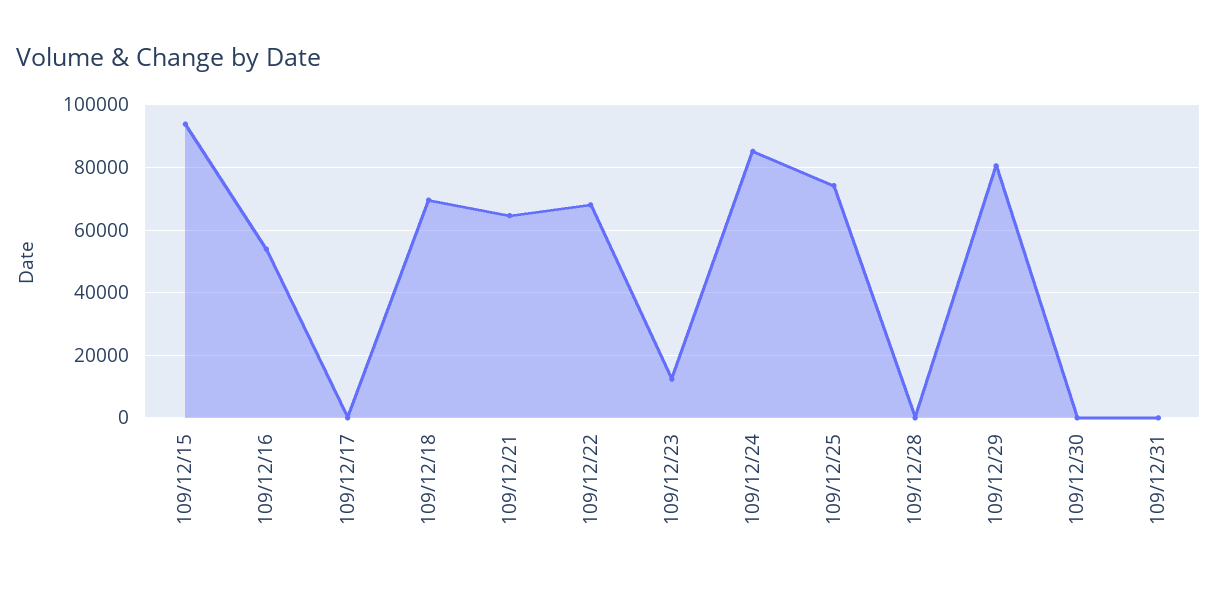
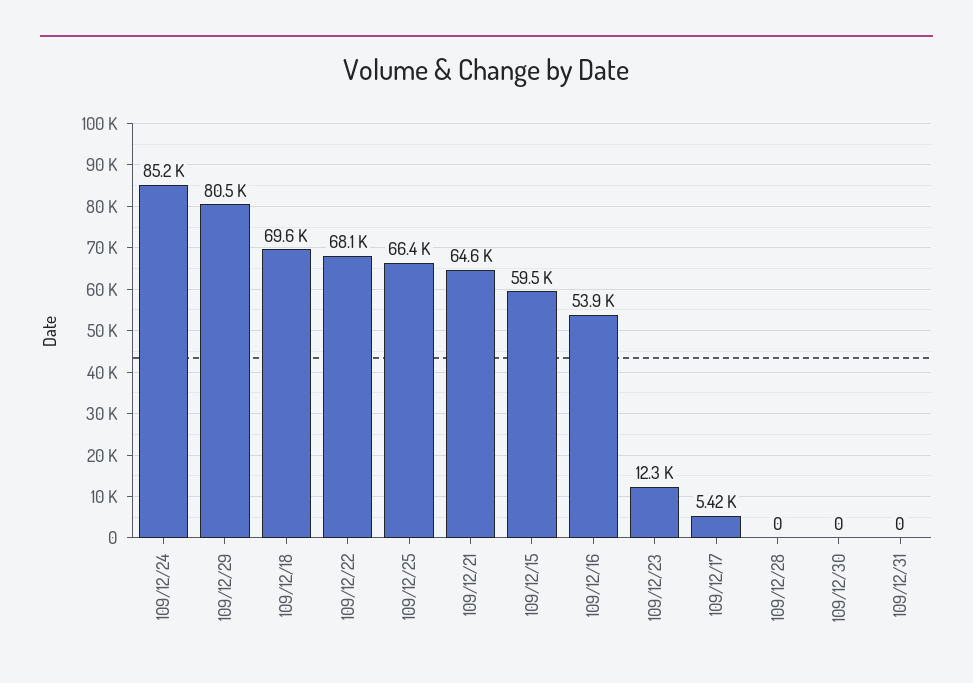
109/12/15: 94000 -> 59500
109/12/17: 0 -> 5420
109/12/25: 74000 -> 66400

